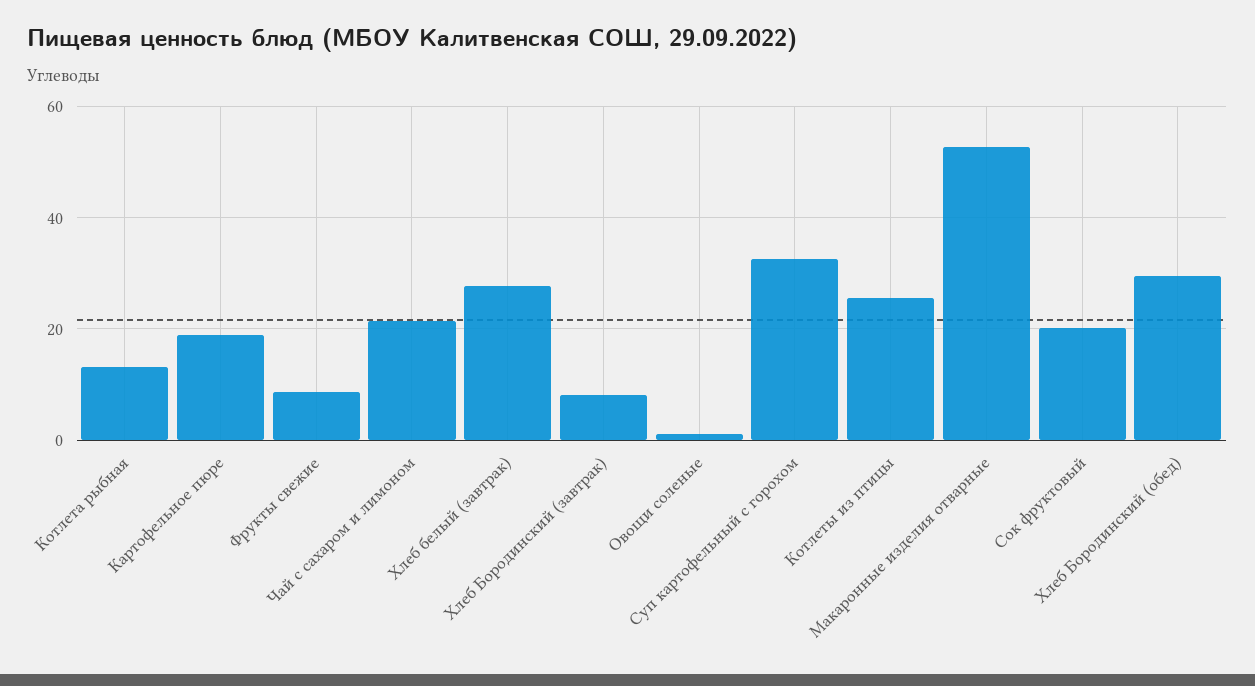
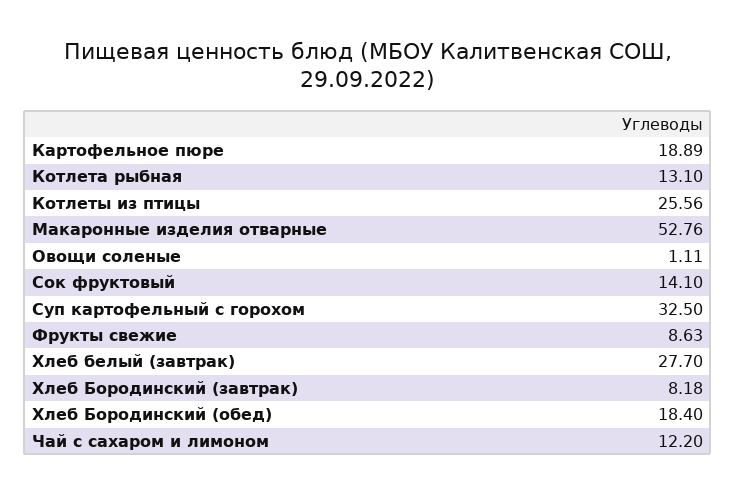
Чай с сахаром и лимоном: 22 -> 12.2
Сок фруктовый: 20 -> 14.1
Хлеб Бородинский (обед): 30 -> 18.4

